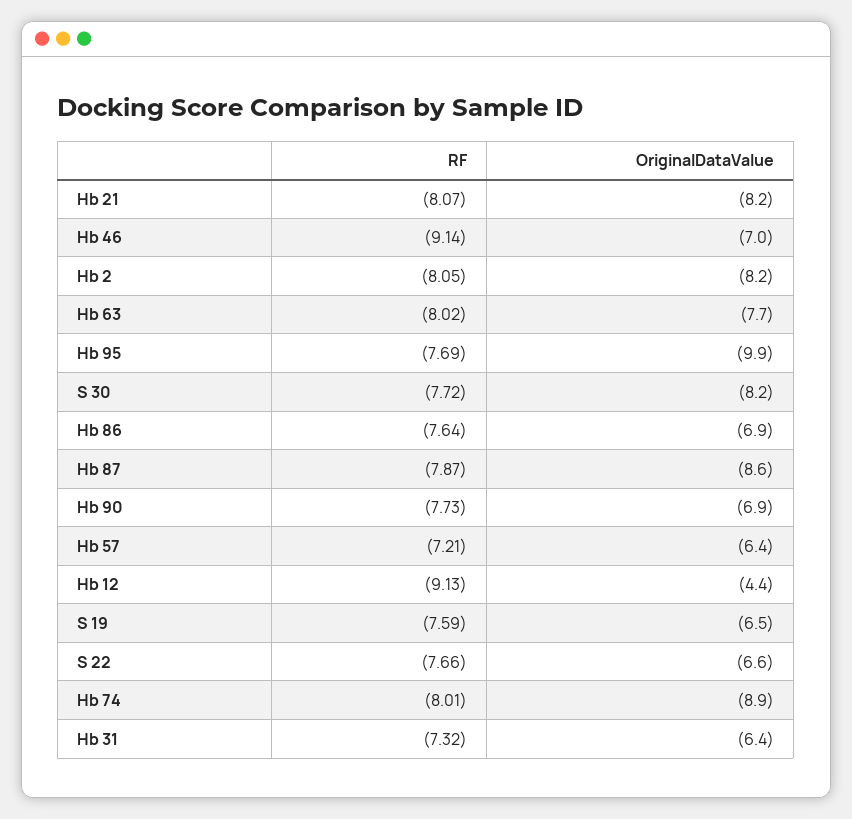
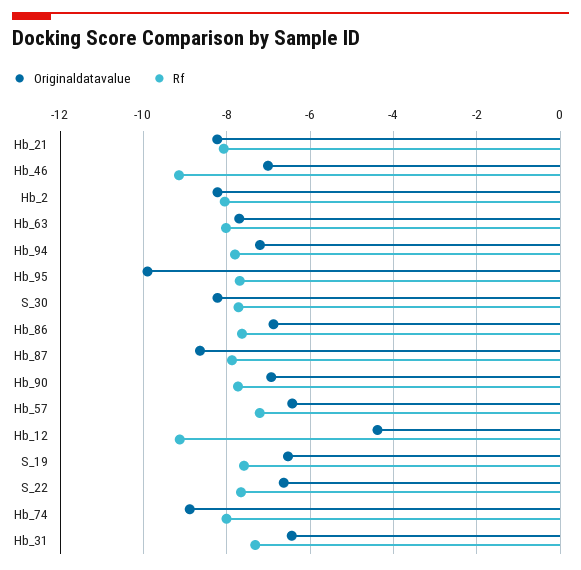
OriginalDataValue, Hb_94: none -> -7.2
RF, Hb_94: none -> -7.8

